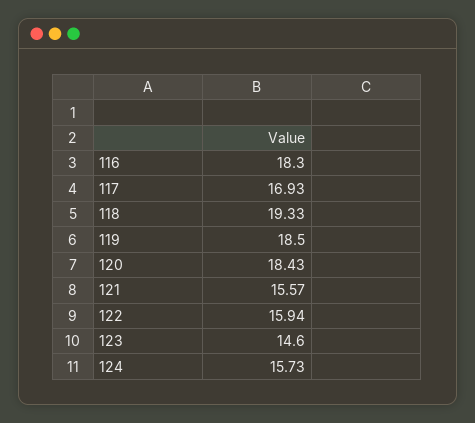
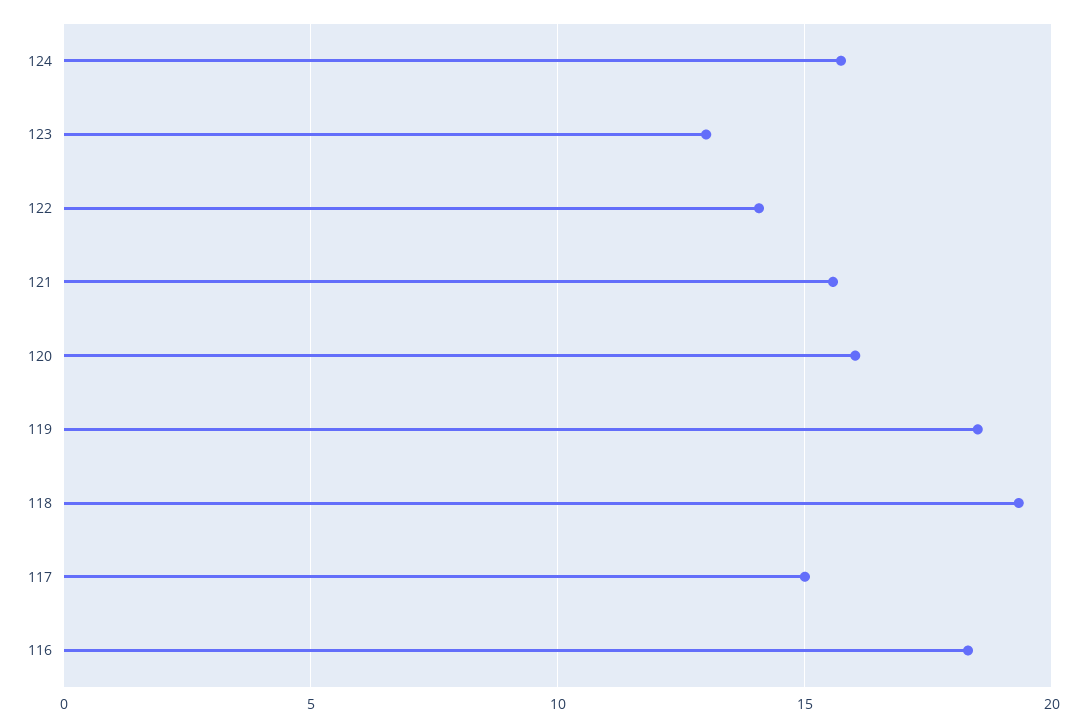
117: 16.93 -> 15
120: 18.43 -> 16
122: 15.94 -> 14
123: 14.6 -> 13

